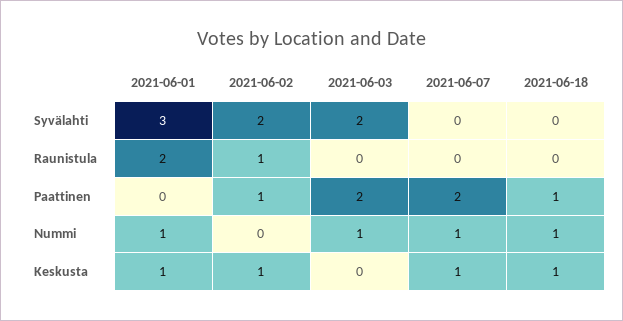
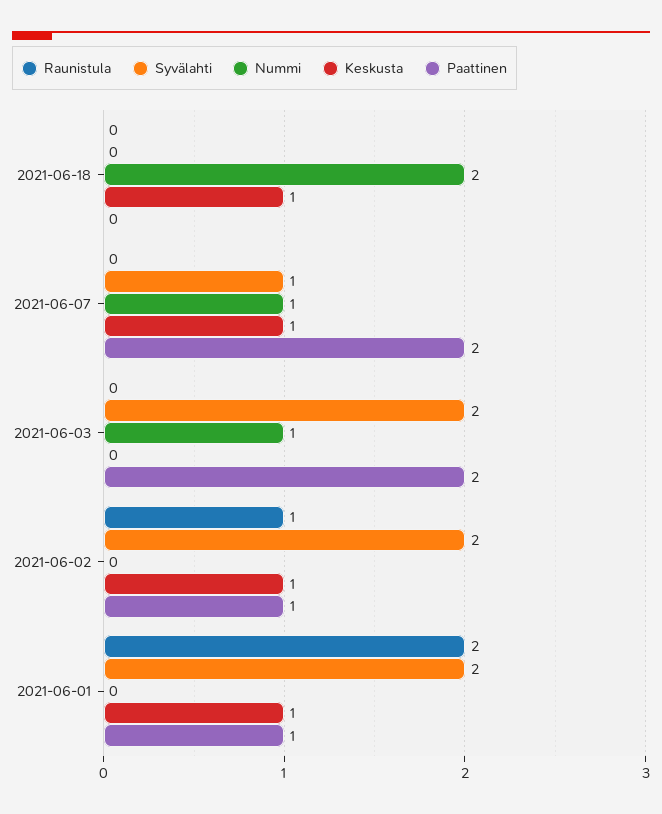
Syvälahti, 2021-06-01: 3 -> 2
Syvälahti, 2021-06-07: 0 -> 1
Paattinen, 2021-06-01: 0 -> 1
Paattinen, 2021-06-18: 1 -> 0
Nummi, 2021-06-01: 1 -> 0
Nummi, 2021-06-18: 1 -> 2

